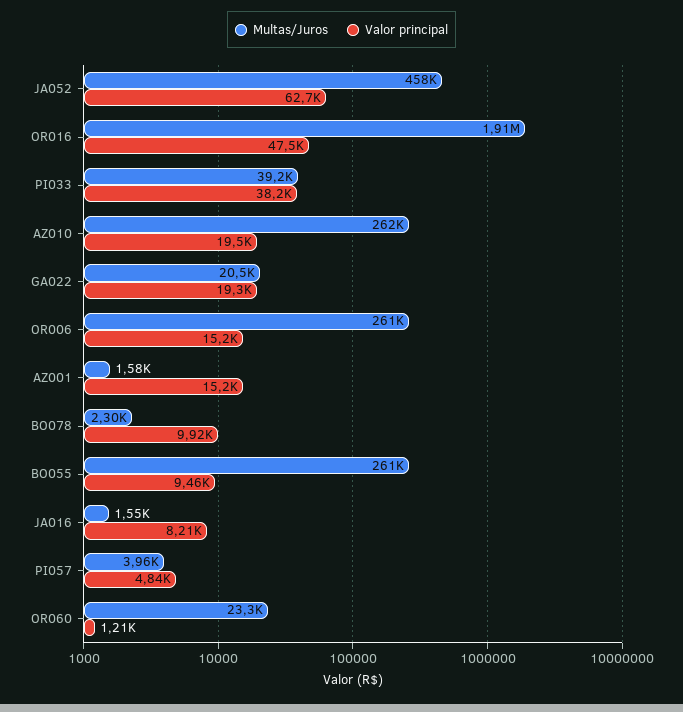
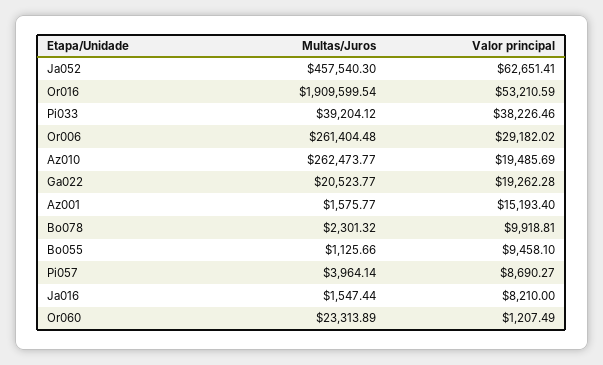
Valor principal, OR016: 47500 -> 53210.59
Valor principal, OR006: 15200 -> 29182.02
Multas/Juros, BO055: 261000 -> 1125.66
Valor principal, PI057: 4840 -> 8690.27

